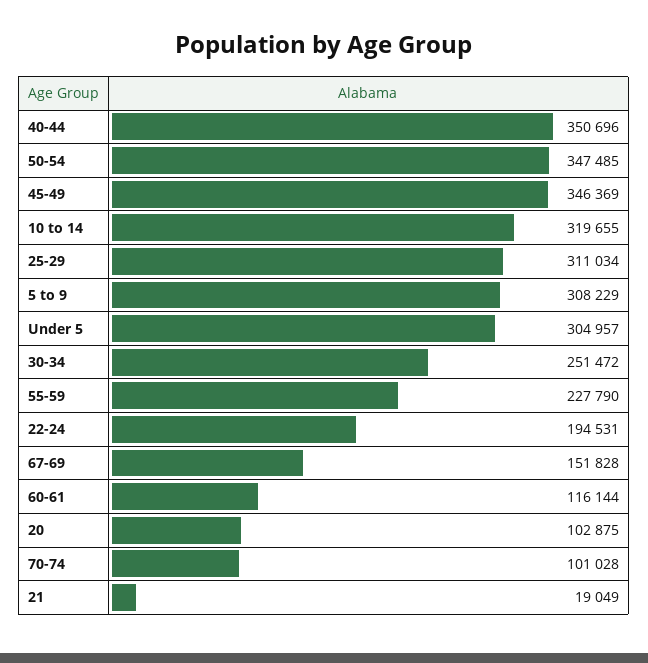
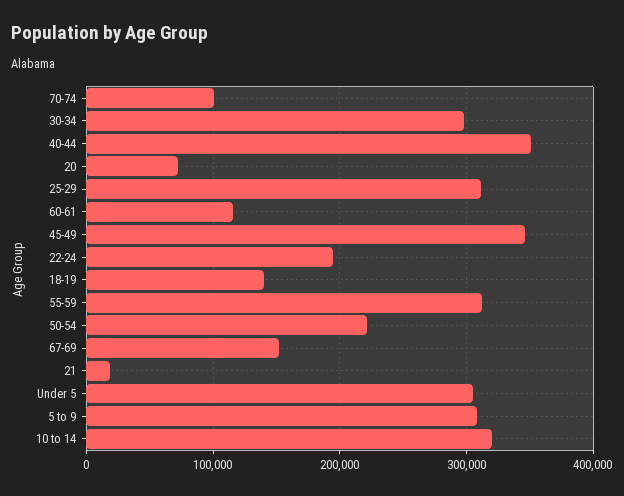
50-54: 347485 -> 220000
30-34: 251472 -> 300000
55-59: 227790 -> 310000
20: 102875 -> 70000
18-19: none -> 140000

